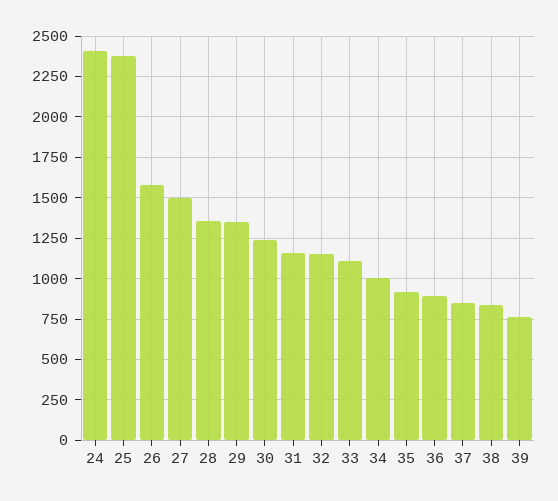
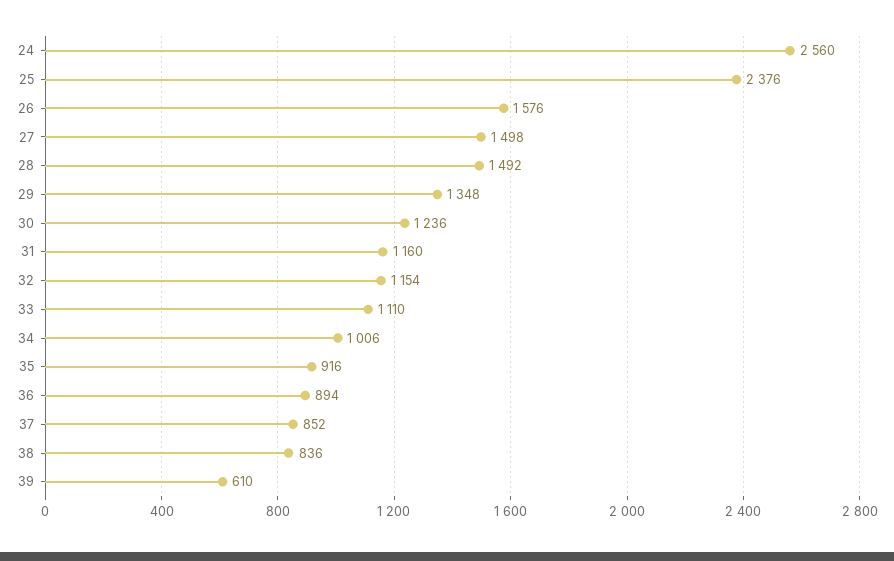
24: 2400 -> 2560
28: 1350 -> 1492
39: 750 -> 610

